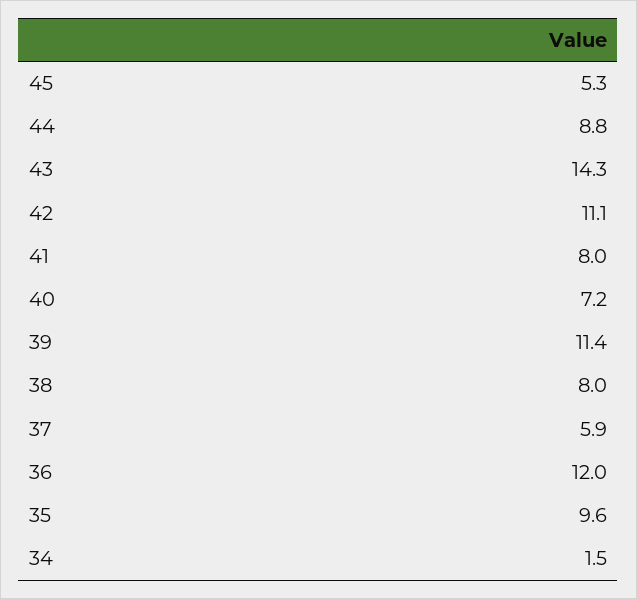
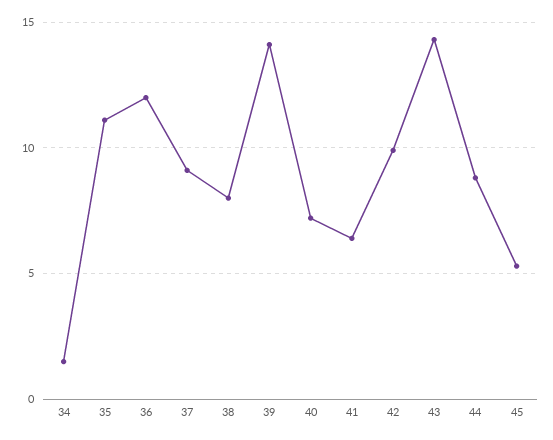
42: 11.1 -> 10
41: 8 -> 6.5
39: 11.4 -> 14
37: 5.9 -> 9
35: 9.6 -> 11

